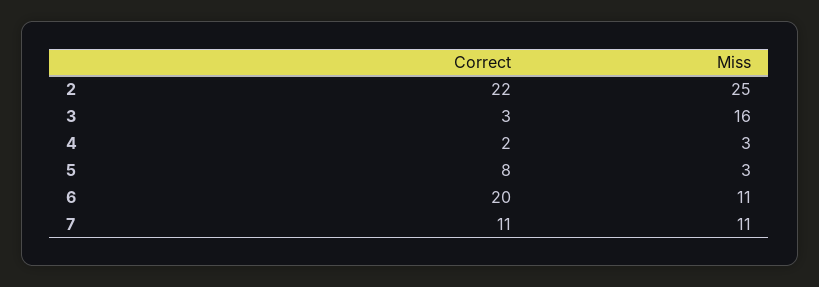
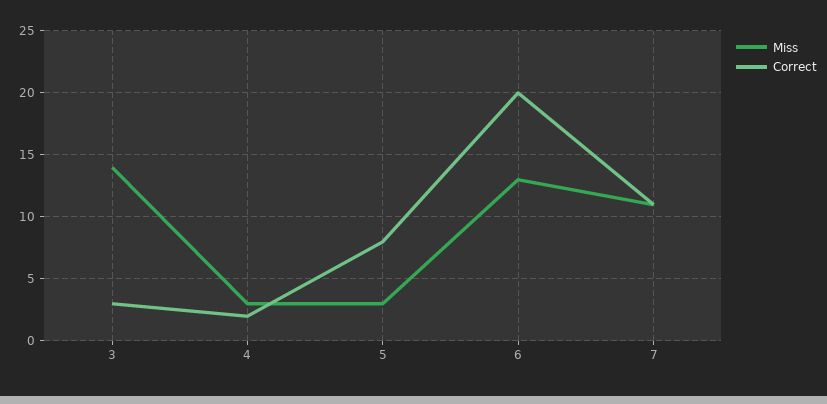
Correct, 2: 22 -> none
Miss, 2: 25 -> none
Miss, 3: 16 -> 14
Miss, 6: 11 -> 13

